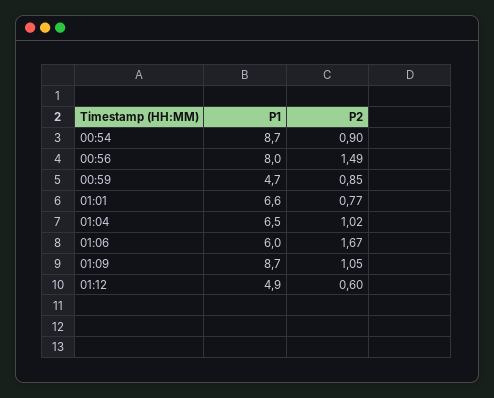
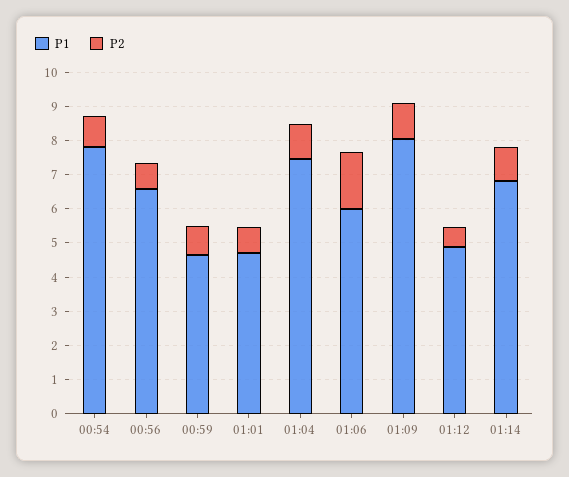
P1, 00:54: 8.7 -> 7.75
P1, 00:56: 8 -> 6.5
P2, 00:56: 1.49 -> 0.75
P1, 01:01: 6.6 -> 4.75
P1, 01:04: 6.5 -> 7.5
P1, 01:09: 8.7 -> 8
P1, 01:14: none -> 6.75
P2, 01:14: none -> 1

